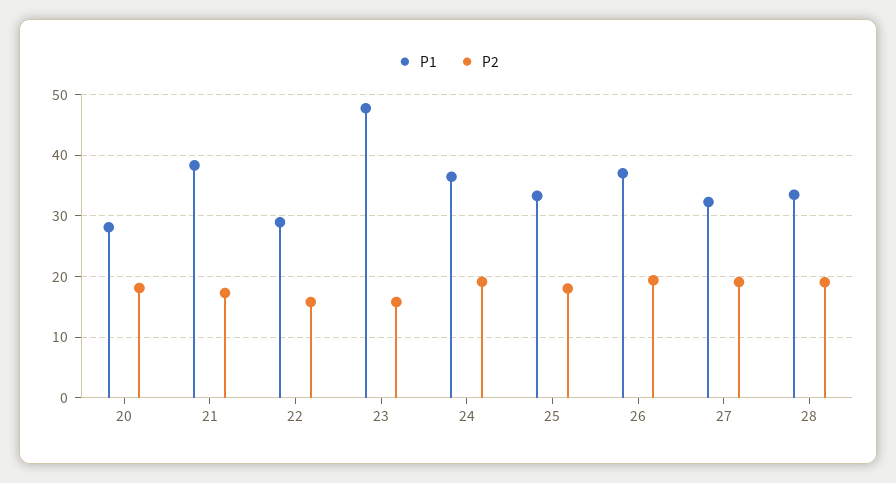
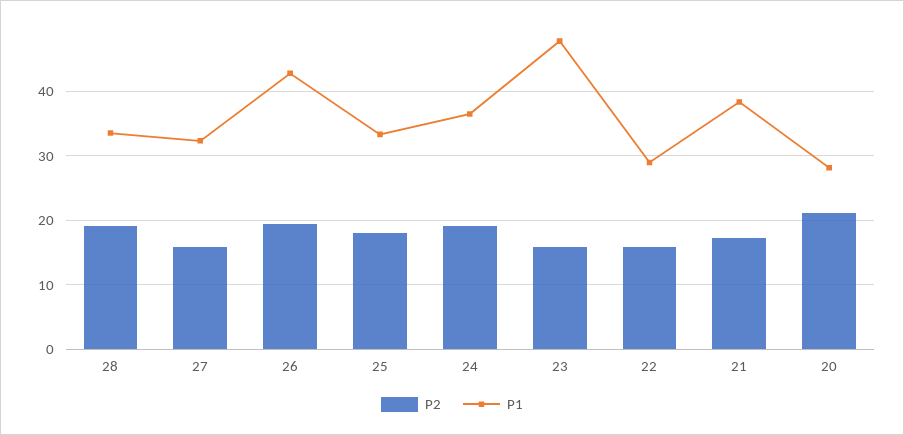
P2, 20: 18 -> 21
P1, 26: 37 -> 43
P2, 27: 19 -> 16

